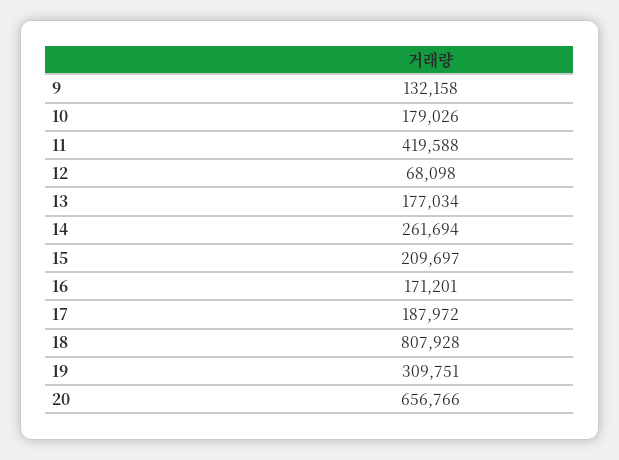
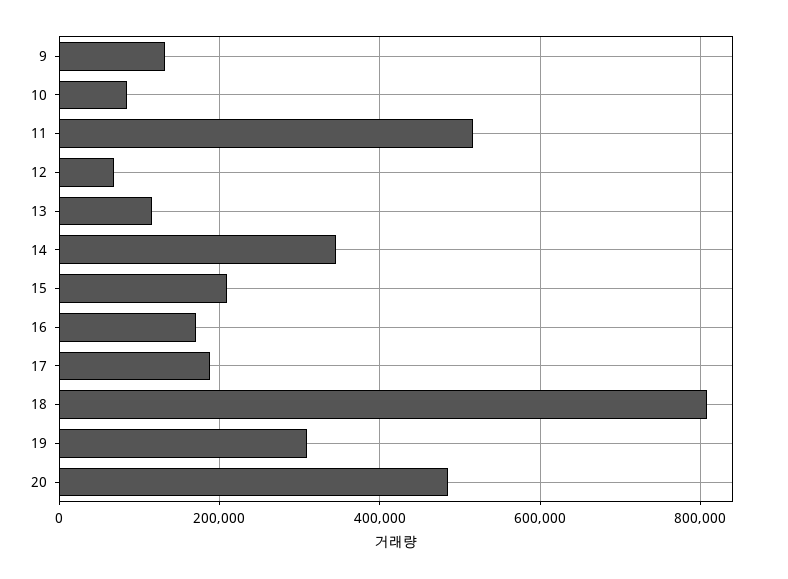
10: 179026 -> 80000
11: 419588 -> 520000
13: 177034 -> 120000
14: 261694 -> 340000
20: 656766 -> 480000

